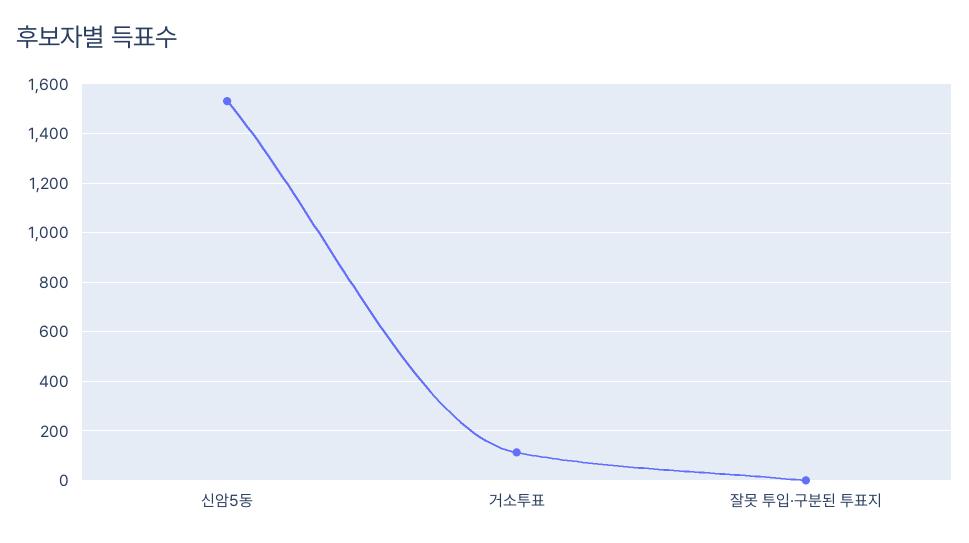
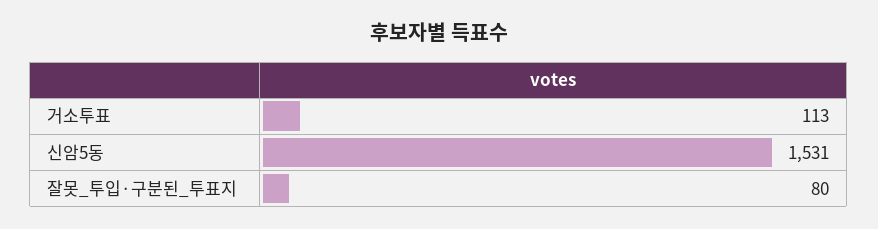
잘못 투입·구분된 투표지: 0 -> 80

